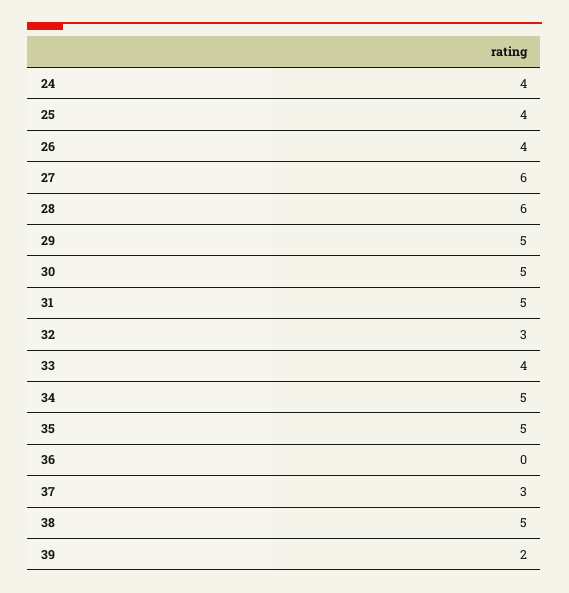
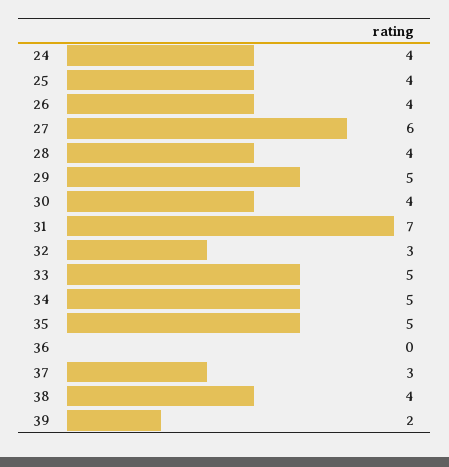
28: 6 -> 4
30: 5 -> 4
31: 5 -> 7
33: 4 -> 5
38: 5 -> 4

